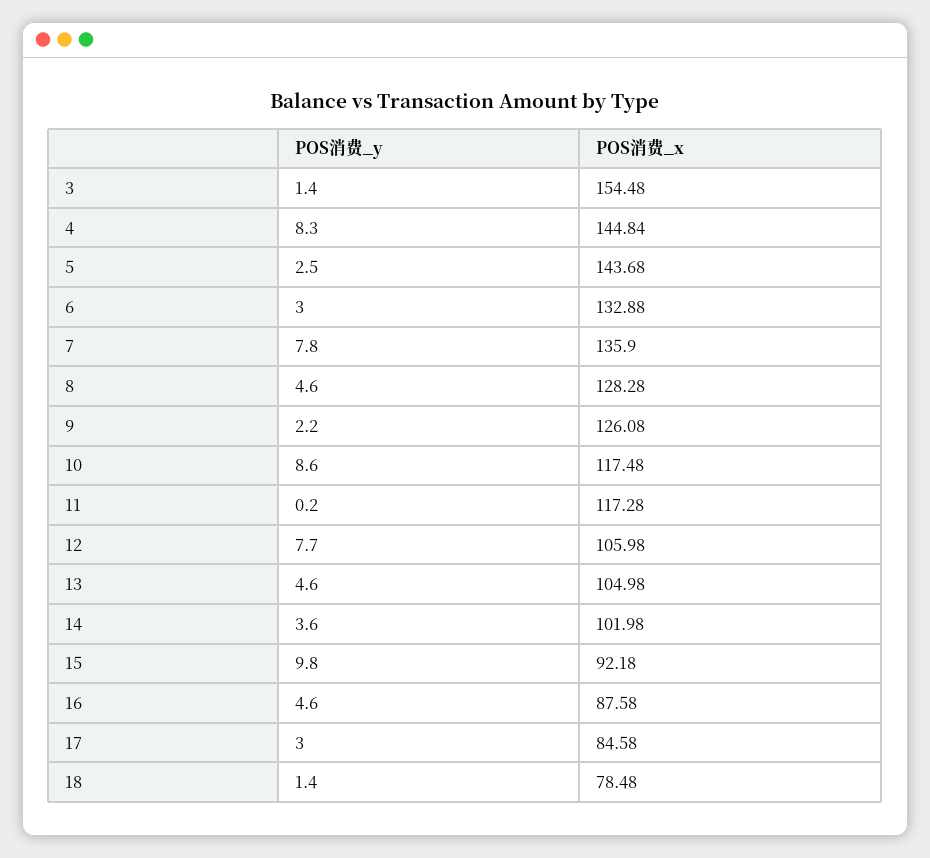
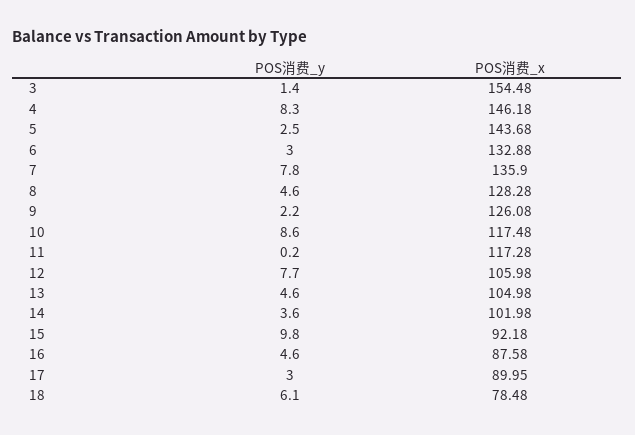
POS消费_x, 4: 144.84 -> 146.18
POS消费_x, 17: 84.58 -> 89.95
POS消费_y, 18: 1.4 -> 6.1

